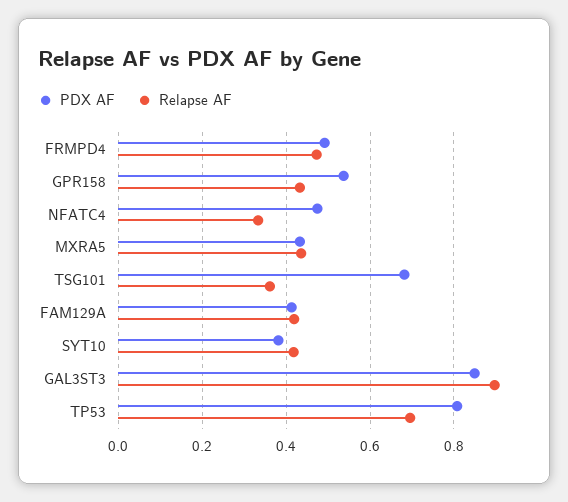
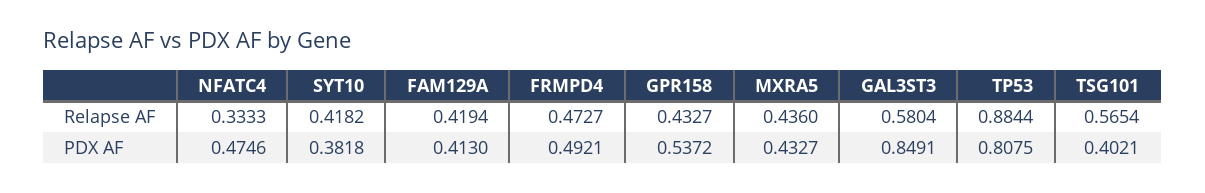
PDX AF, TSG101: 0.68 -> 0.4021
Relapse AF, TSG101: 0.36 -> 0.5654
Relapse AF, GAL3ST3: 0.9 -> 0.5804
Relapse AF, TP53: 0.7 -> 0.8844

